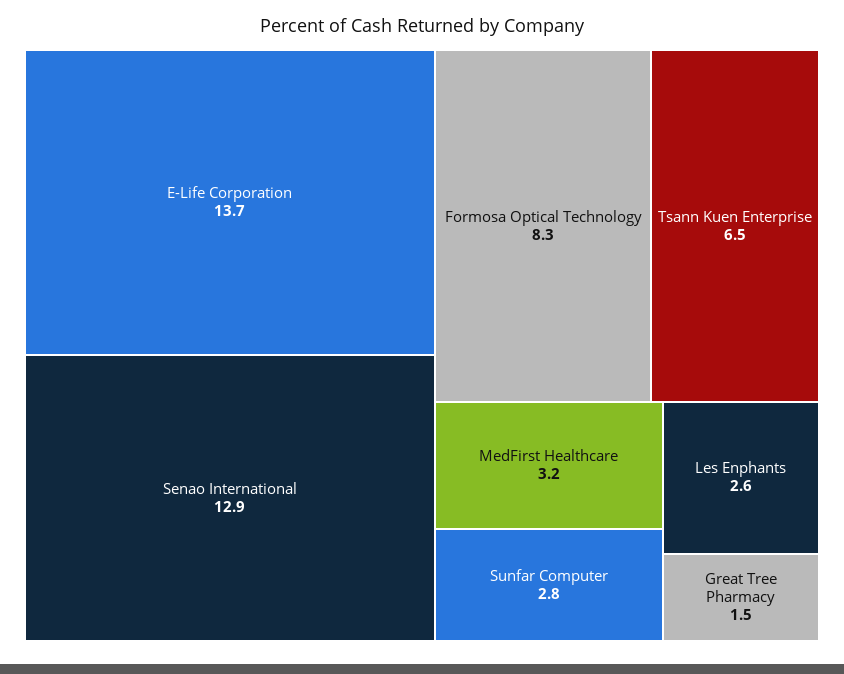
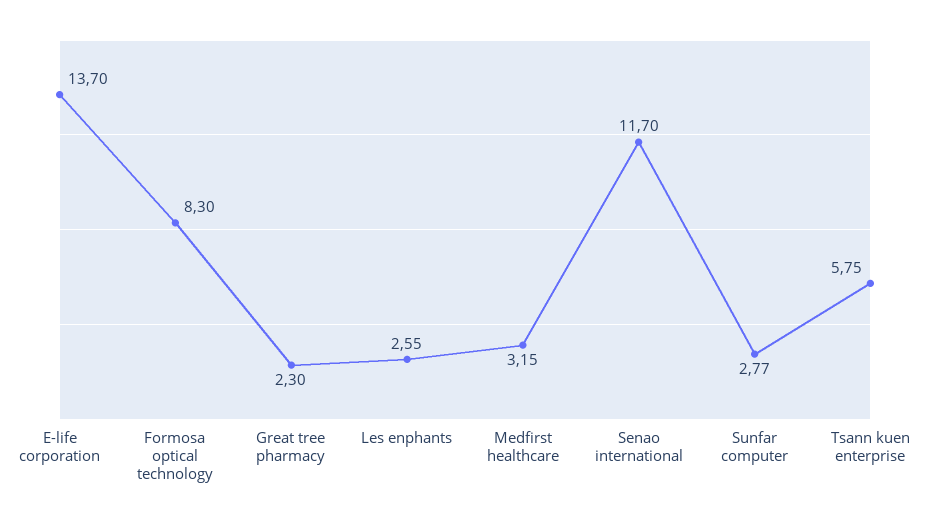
Senao International: 12.9 -> 11.7
Tsann Kuen Enterprise: 6.5 -> 5.75
Great Tree Pharmacy: 1.5 -> 2.3

